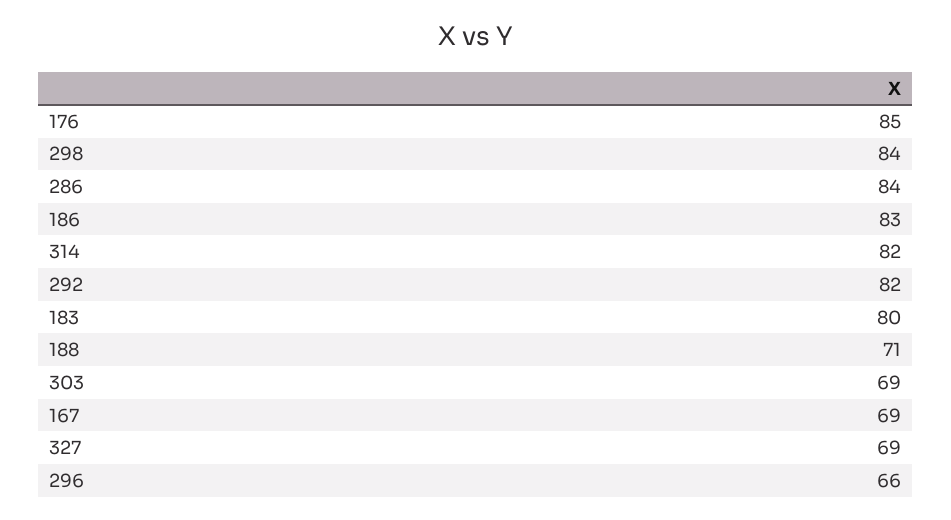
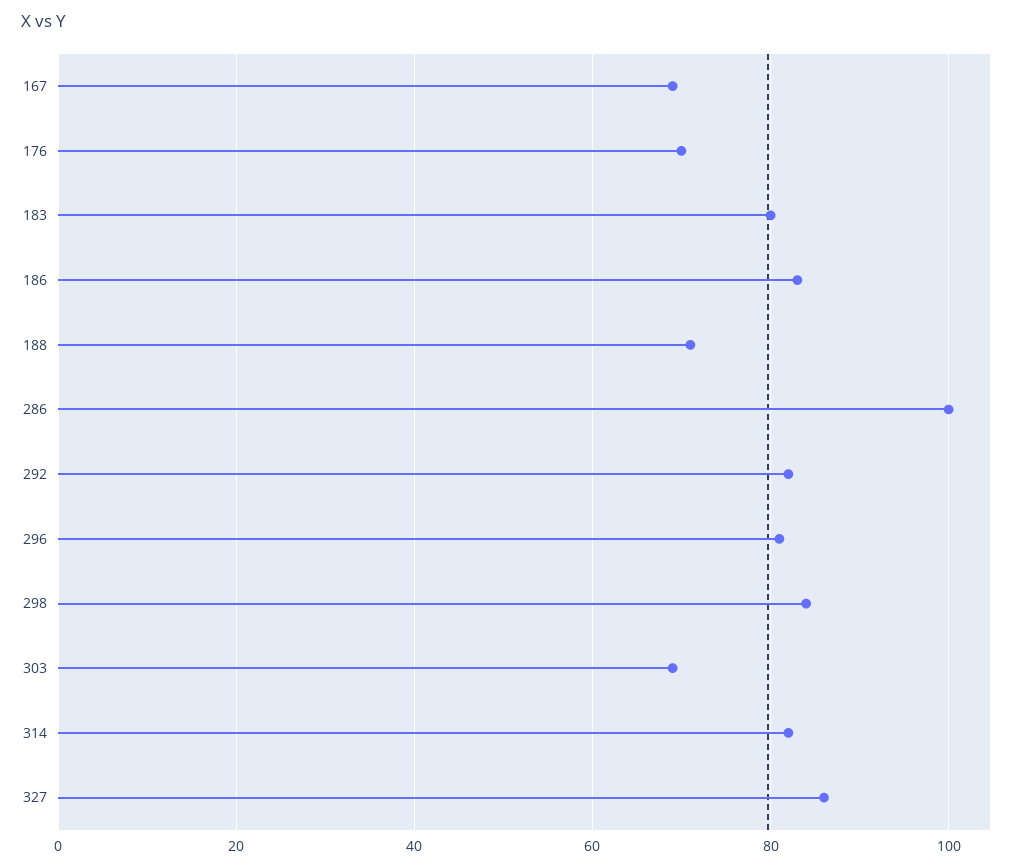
176: 85 -> 70
286: 84 -> 100
327: 69 -> 85
296: 66 -> 80

